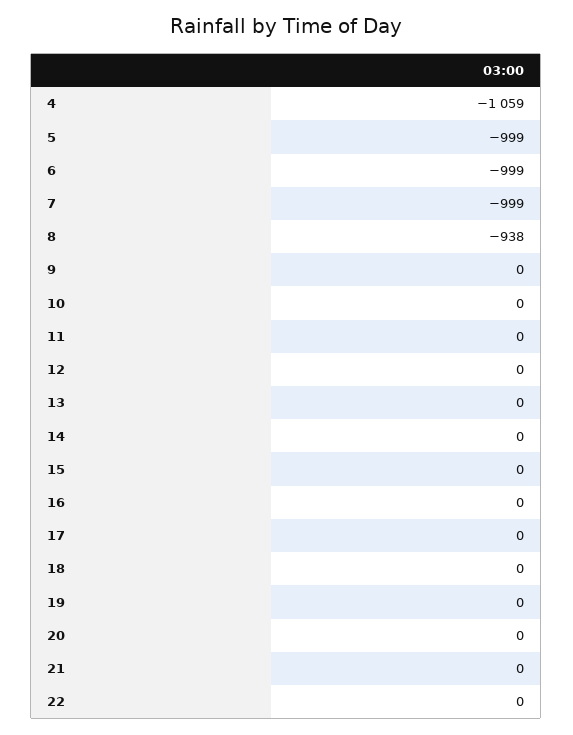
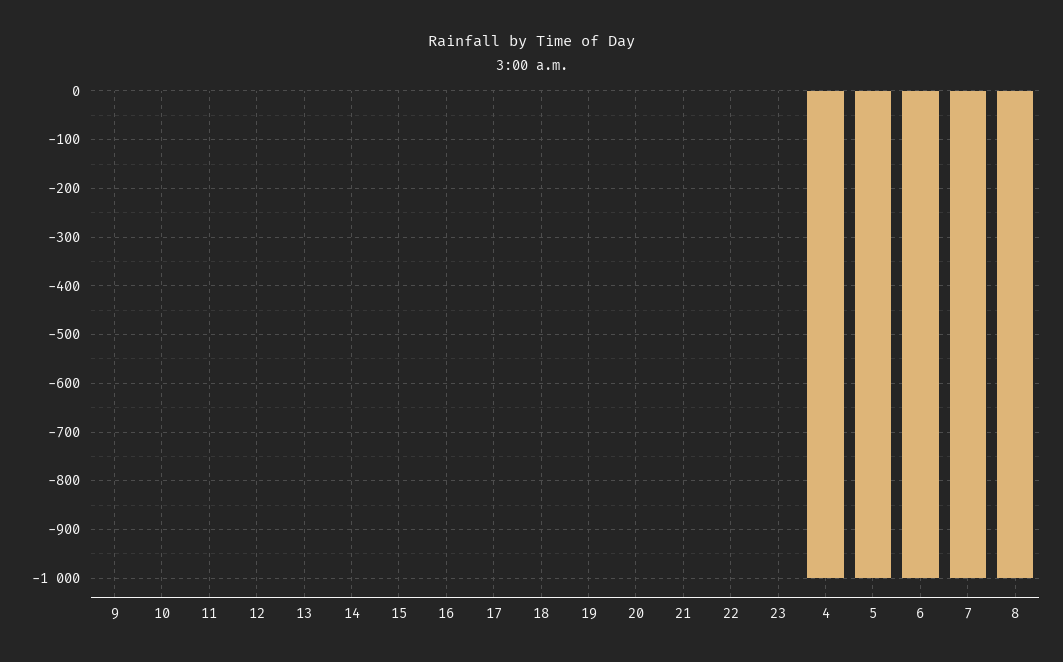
4: -1059 -> -1000
8: -938 -> -1000
23: none -> 0

